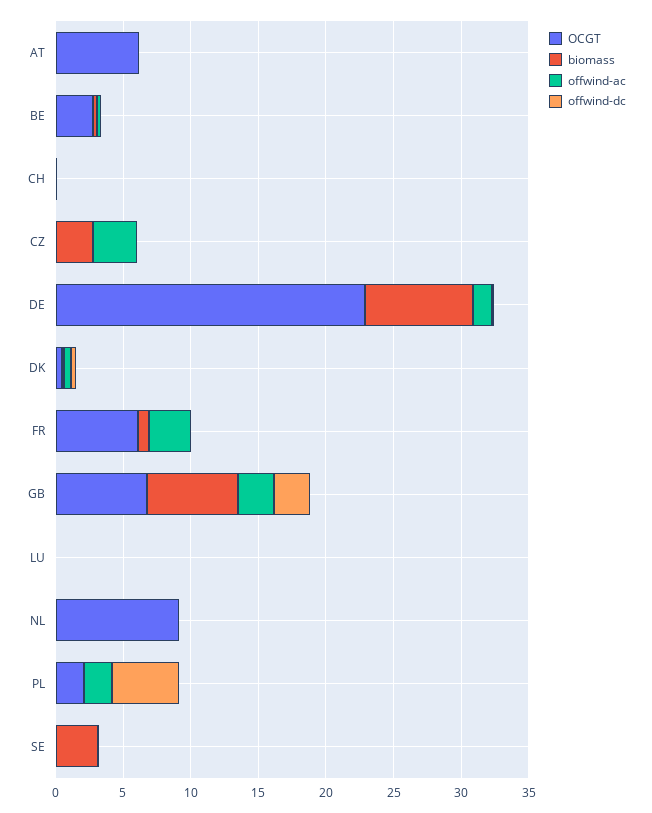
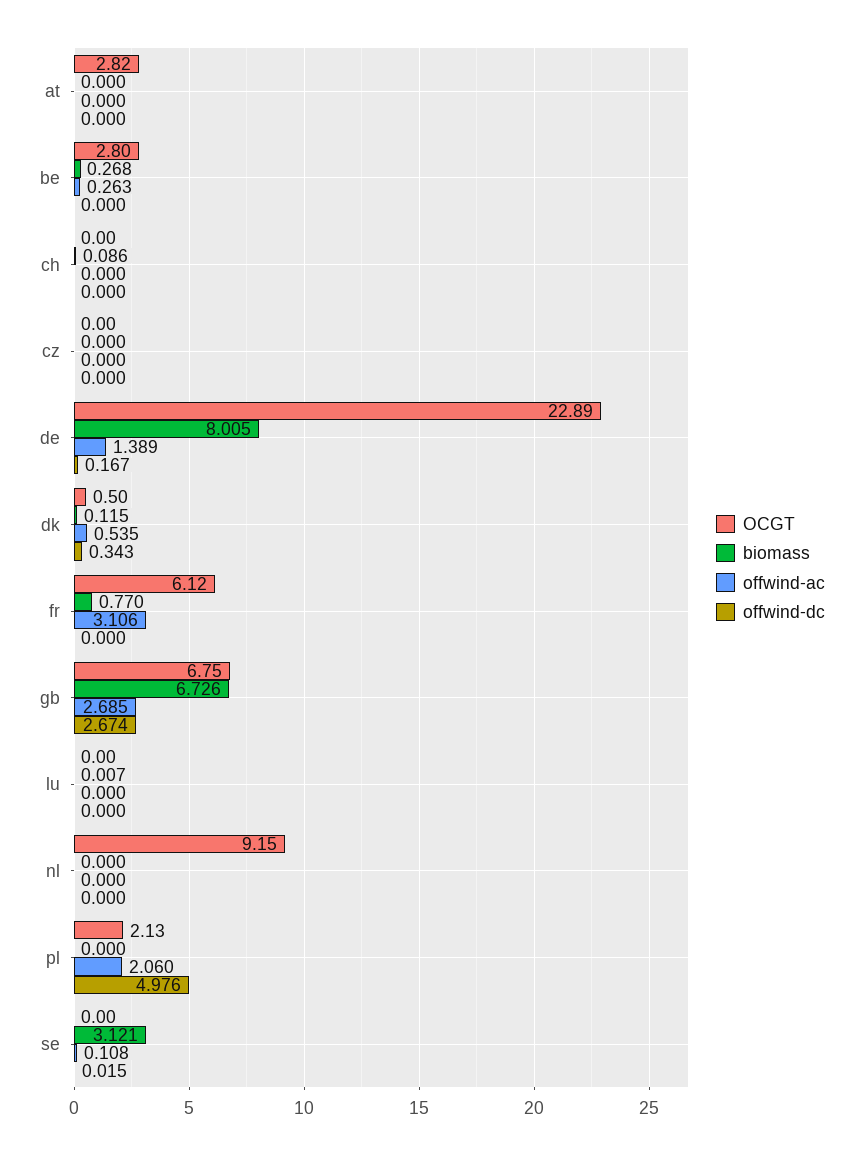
OCGT, AT: 6 -> 2.82
biomass, CZ: 3 -> 0
offwind-ac, CZ: 3 -> 0

